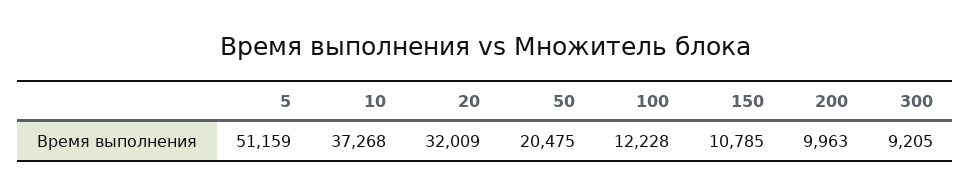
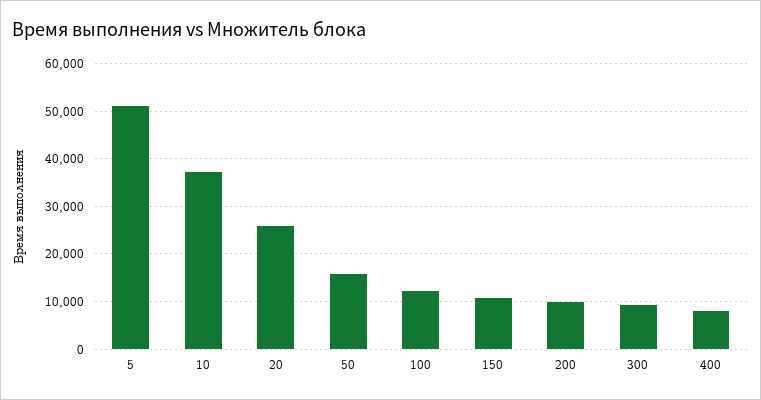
20: 32009 -> 26000
50: 20475 -> 16000
400: none -> 8000

